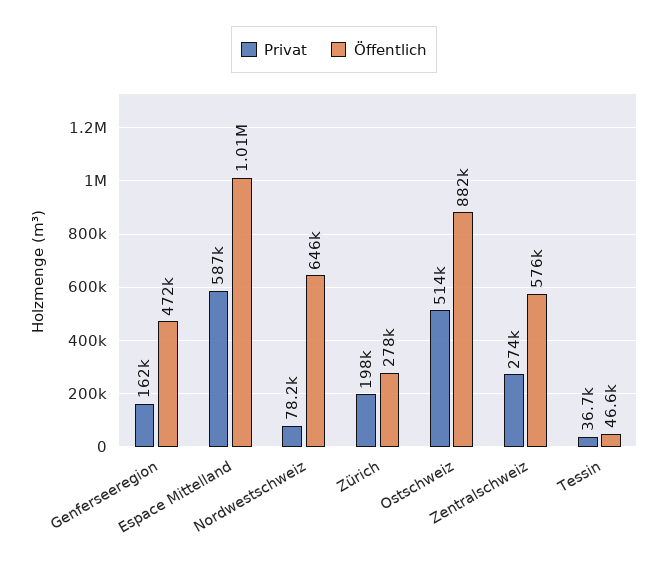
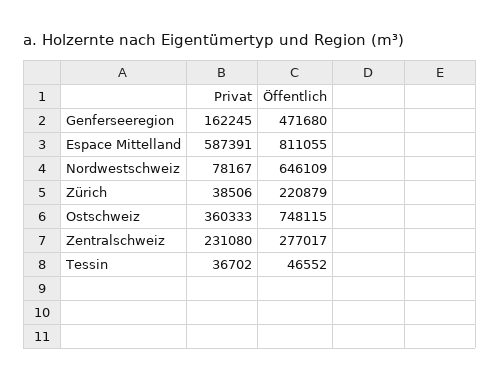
Öffentlich, Espace Mittelland: 1010000 -> 811055
Privat, Zürich: 198000 -> 38506
Öffentlich, Zürich: 278000 -> 220879
Privat, Ostschweiz: 514000 -> 360333
Öffentlich, Ostschweiz: 882000 -> 748115
Privat, Zentralschweiz: 274000 -> 231080
Öffentlich, Zentralschweiz: 576000 -> 277017

